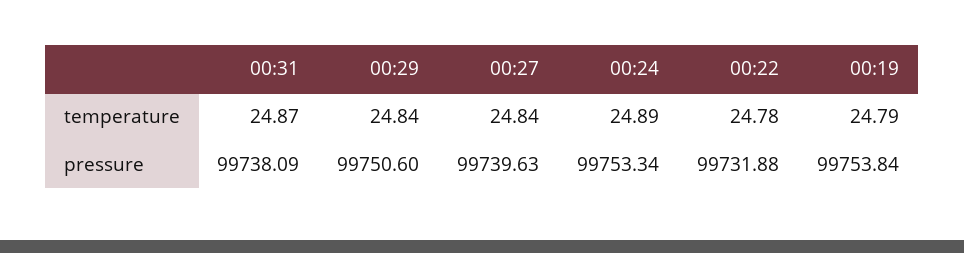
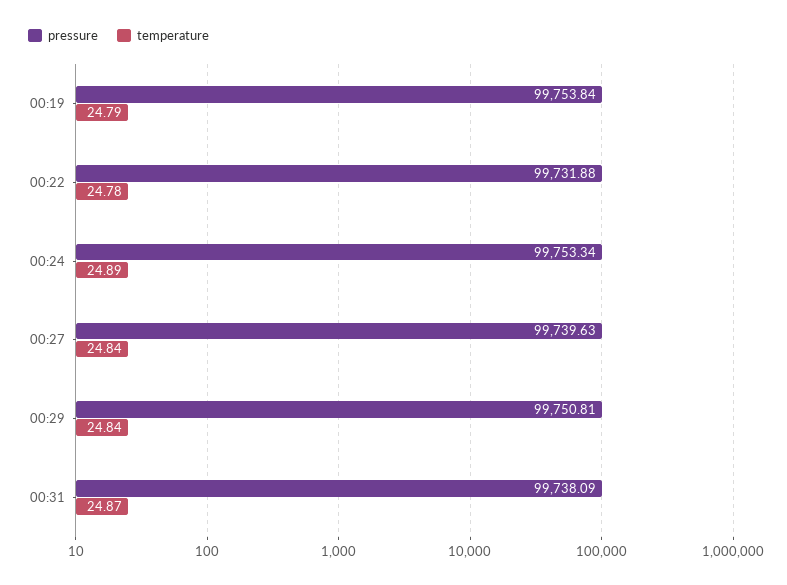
pressure, 00:29: 99750.6 -> 99750.81

